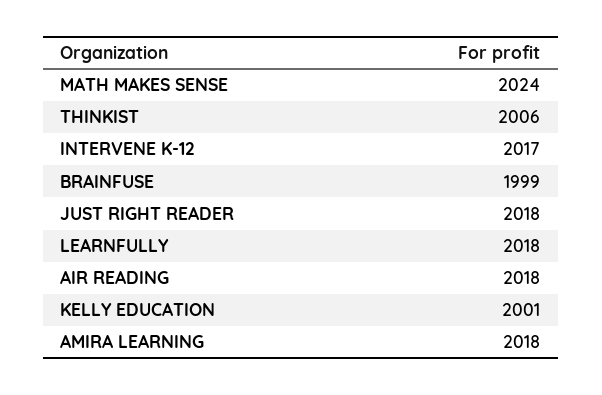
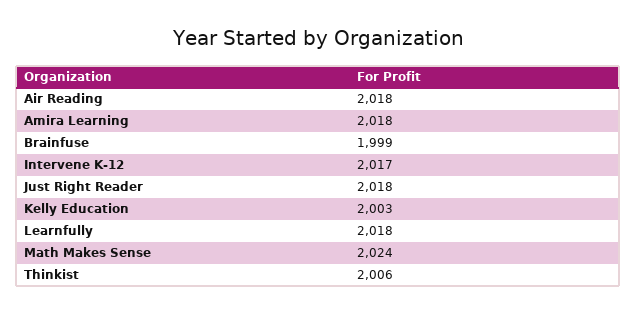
KELLY EDUCATION: 2001 -> 2003

